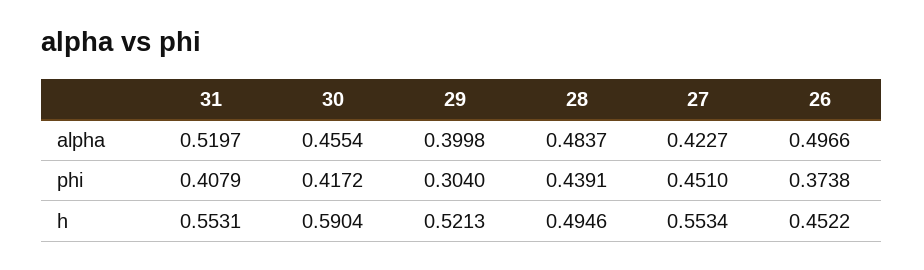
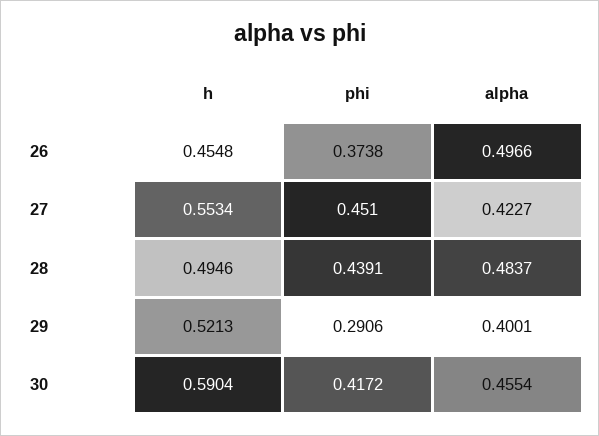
31, alpha: 0.5197 -> none
29, alpha: 0.3998 -> 0.4001
31, phi: 0.4079 -> none
29, phi: 0.304 -> 0.2906
31, h: 0.5531 -> none
26, h: 0.4522 -> 0.4548

